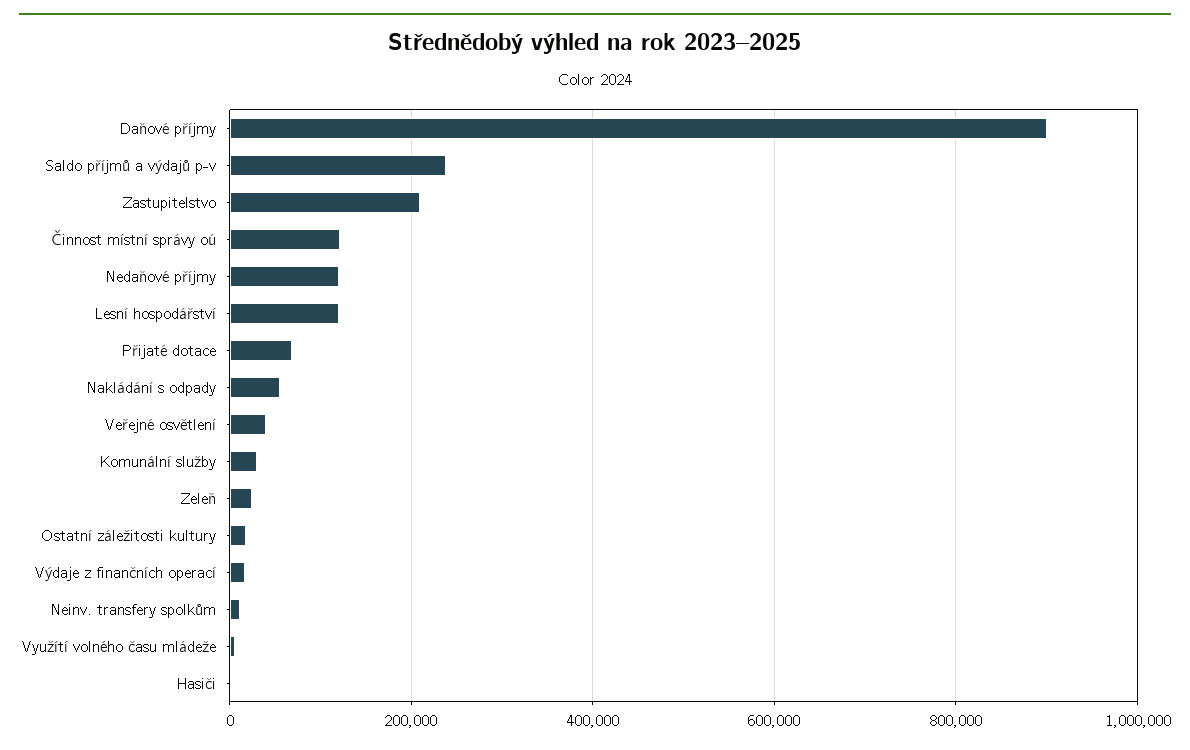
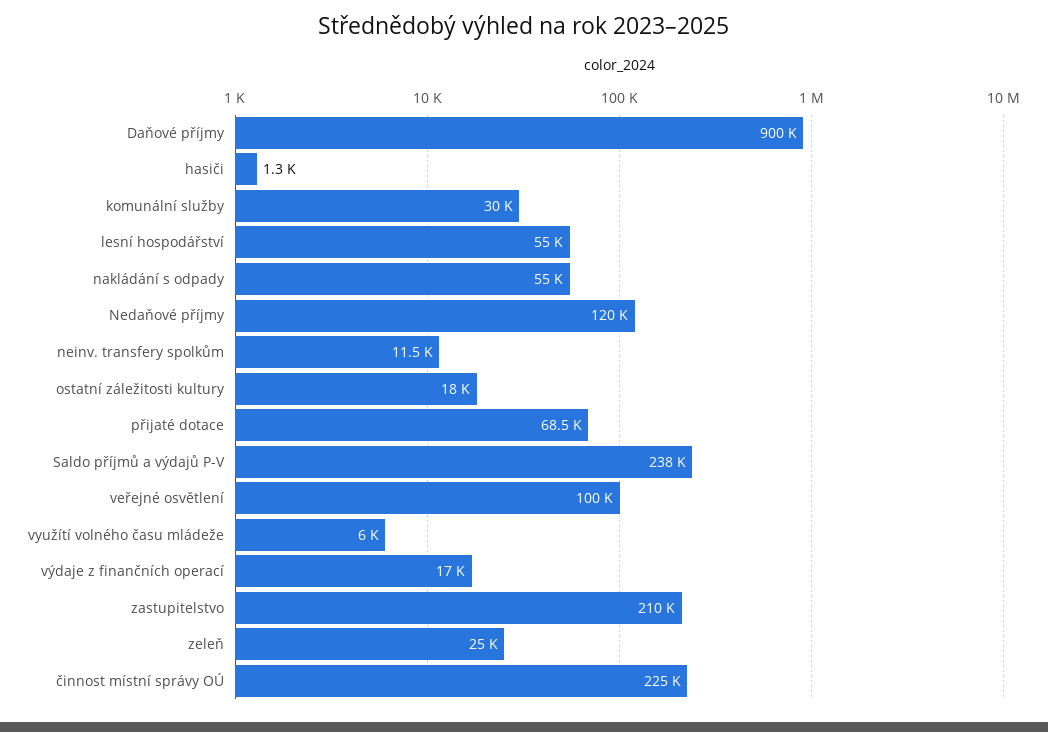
Činnost místní správy oú: 120000 -> 225000
Lesní hospodářství: 120000 -> 55000
Veřejné osvětlení: 40000 -> 100000

